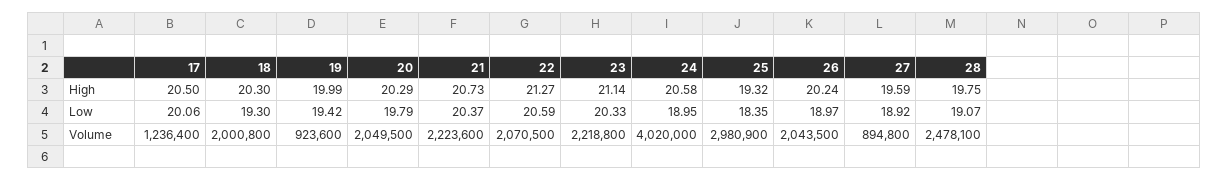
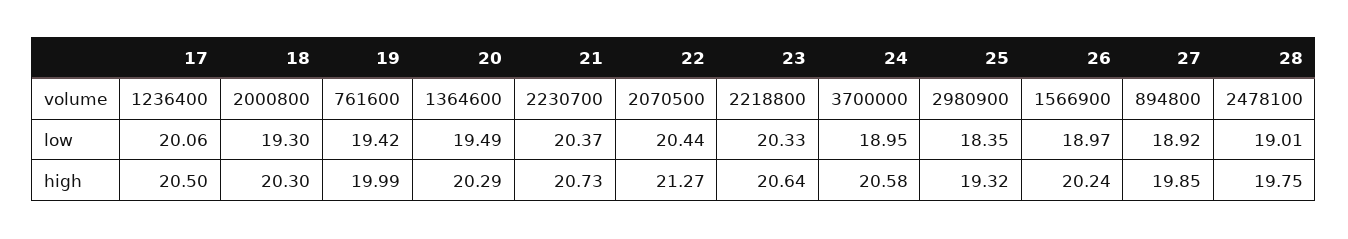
23, High: 21.14 -> 20.64
27, High: 19.59 -> 19.85
20, Low: 19.79 -> 19.49
22, Low: 20.59 -> 20.44
28, Low: 19.07 -> 19.01
19, Volume: 923600 -> 761600
20, Volume: 2049500 -> 1364600
21, Volume: 2223600 -> 2230700
24, Volume: 4020000 -> 3700000
26, Volume: 2043500 -> 1566900

